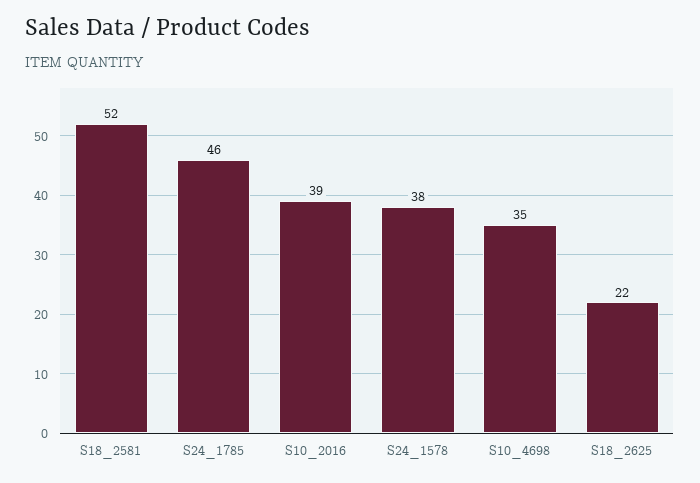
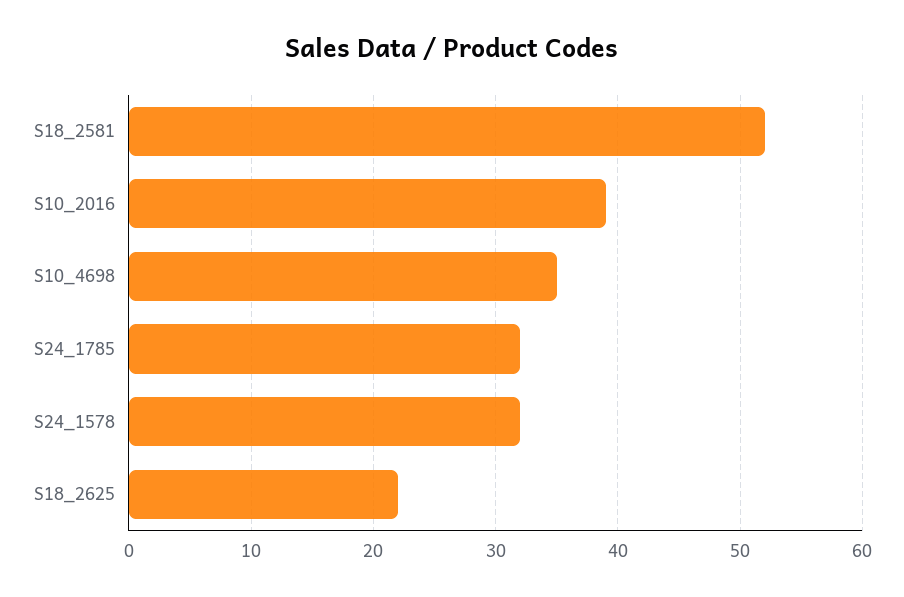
S24_1785: 46 -> 32
S24_1578: 38 -> 32

